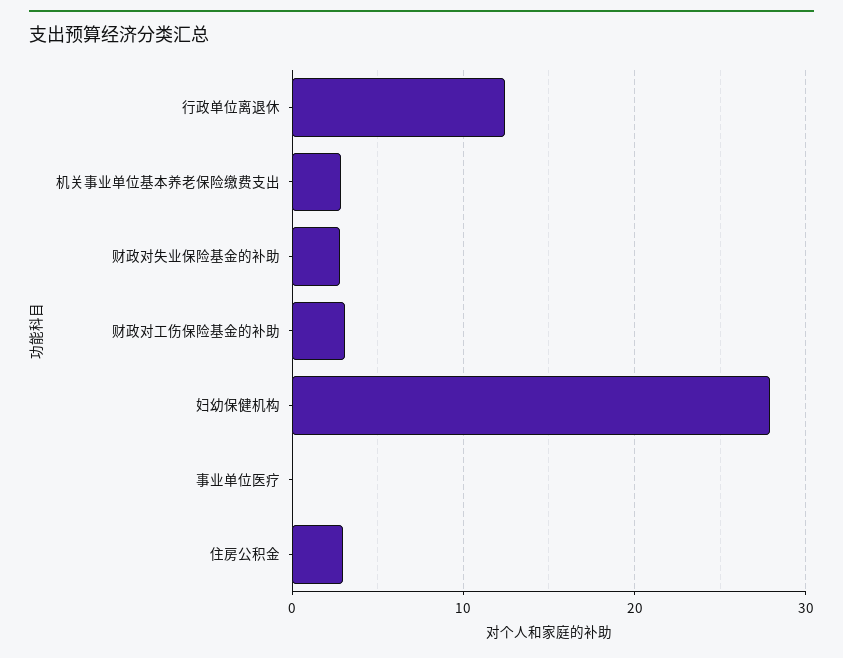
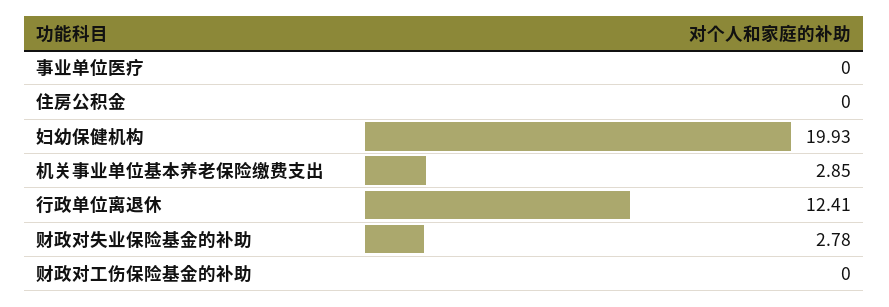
财政对工伤保险基金的补助: 3 -> 0
妇幼保健机构: 28 -> 19.93
住房公积金: 3 -> 0

